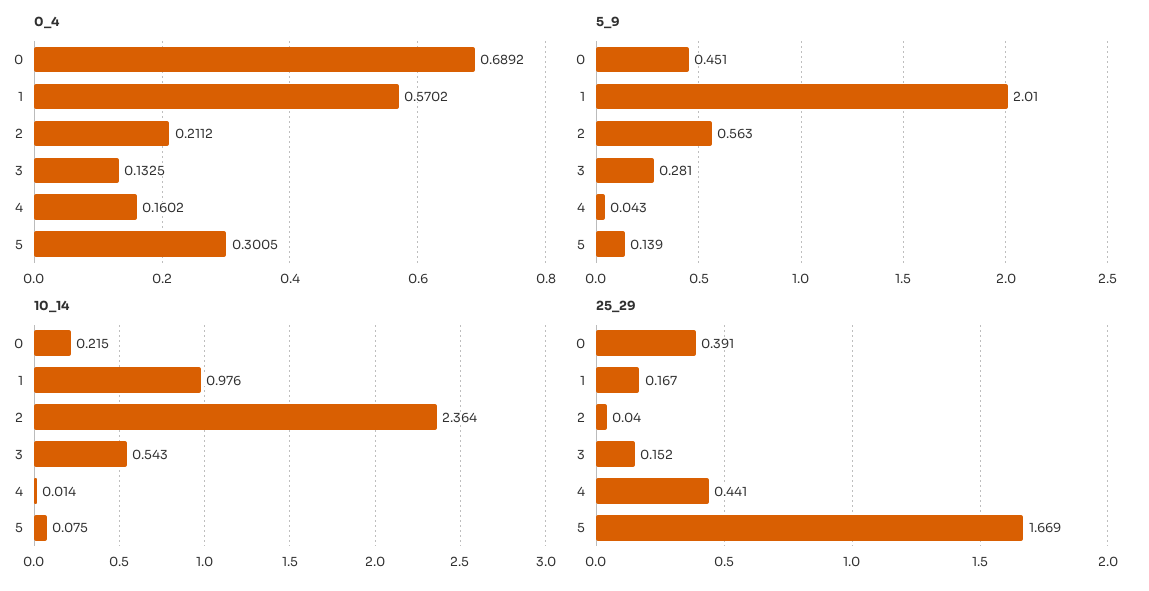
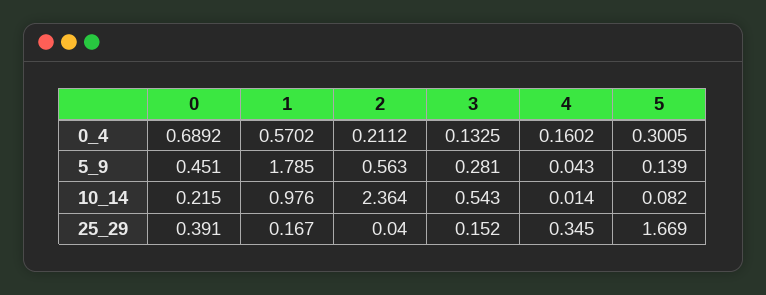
5_9, 1: 2.01 -> 1.785
10_14, 5: 0.075 -> 0.082
25_29, 4: 0.441 -> 0.345

